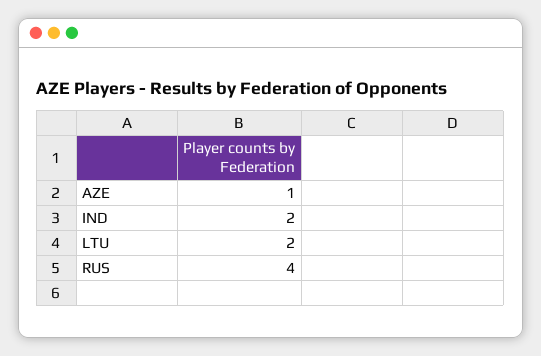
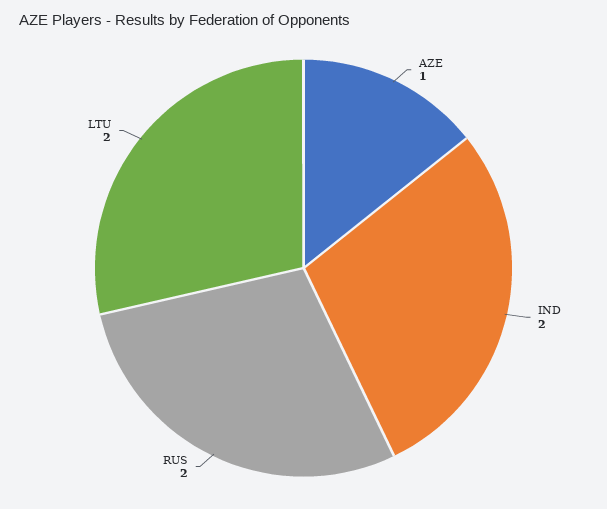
RUS: 4 -> 2

